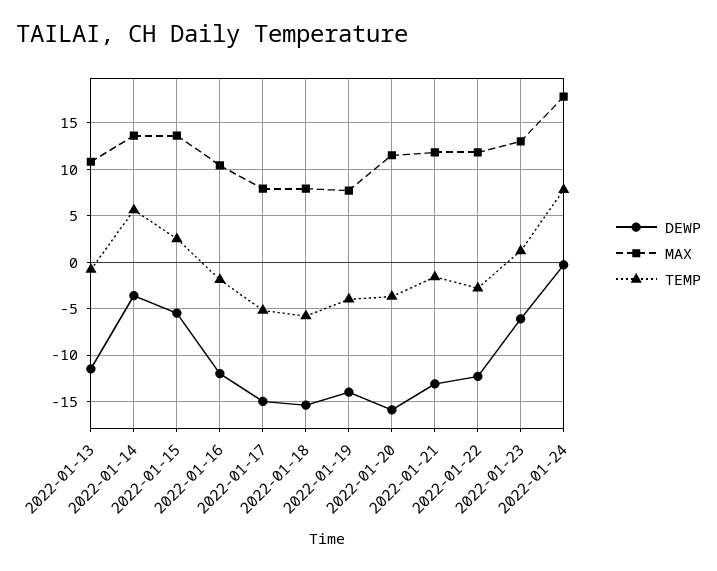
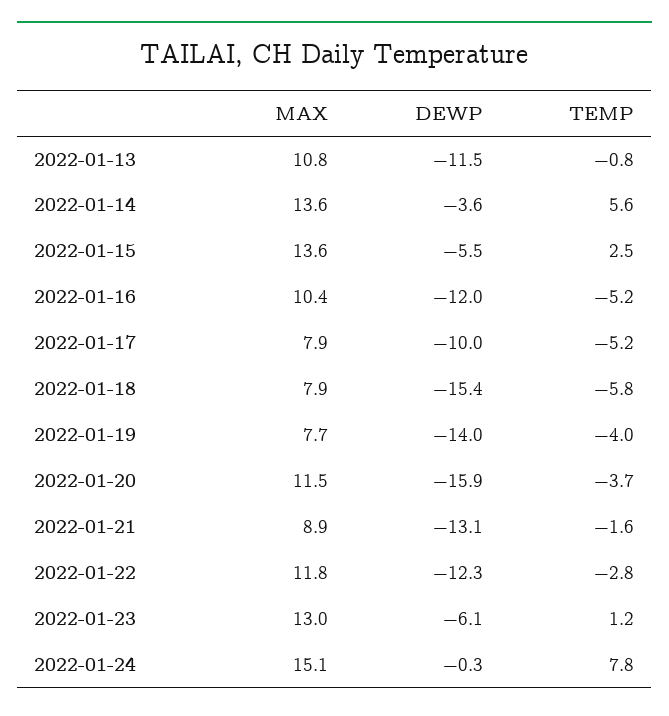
TEMP, 2022-01-16: -2 -> -5.2
DEWP, 2022-01-17: -15 -> -10
MAX, 2022-01-21: 12 -> 8.9
MAX, 2022-01-24: 18 -> 15.1

